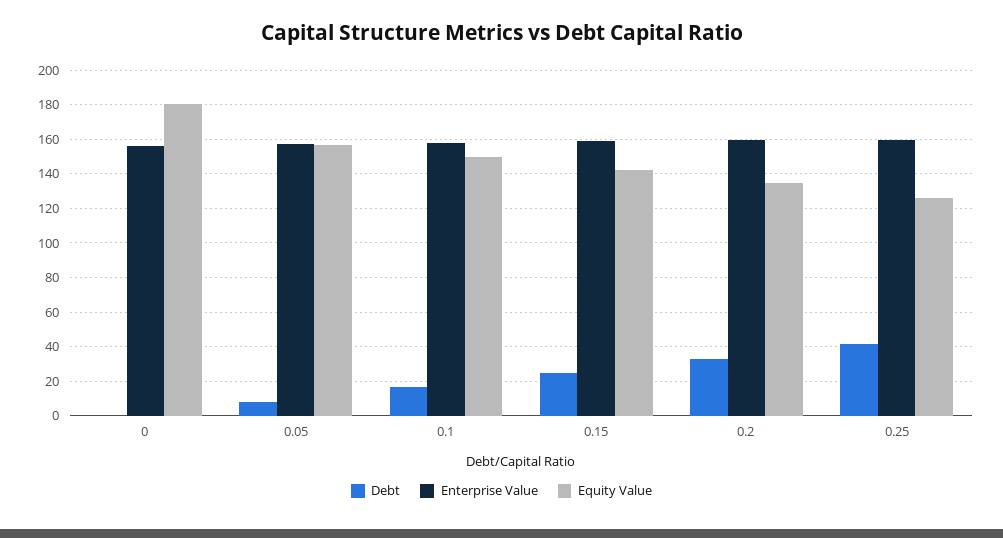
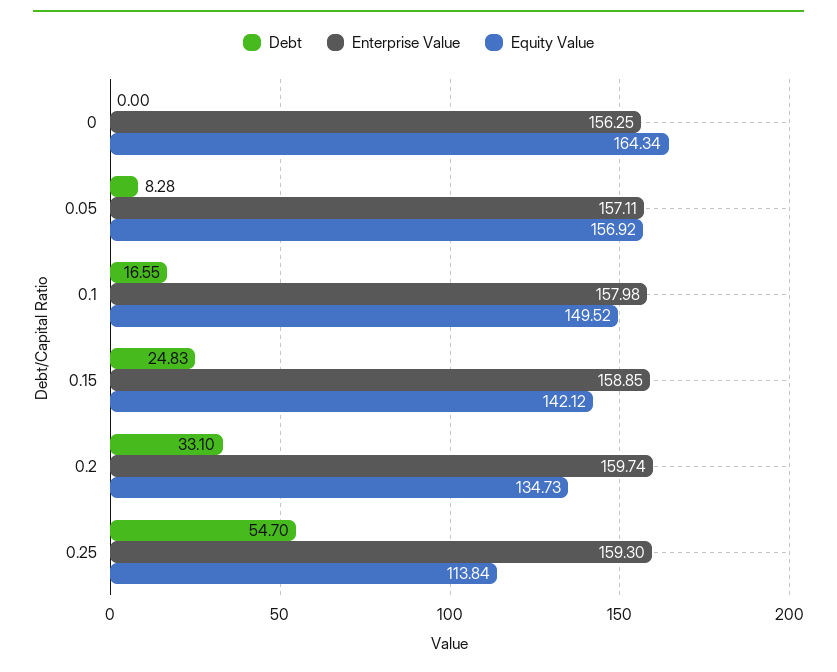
Equity Value, 0: 180 -> 164.34
Debt, 0.25: 40 -> 54.7
Equity Value, 0.25: 125 -> 113.84

